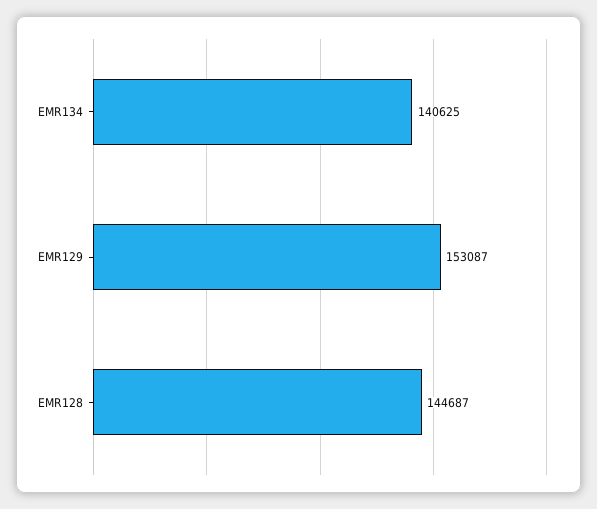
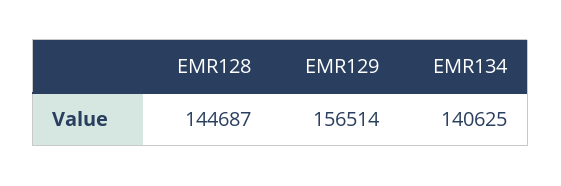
EMR129: 153087 -> 156514

